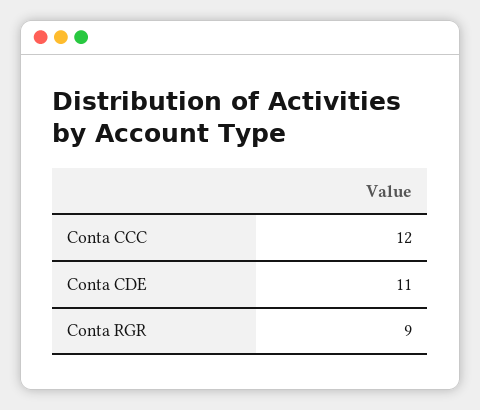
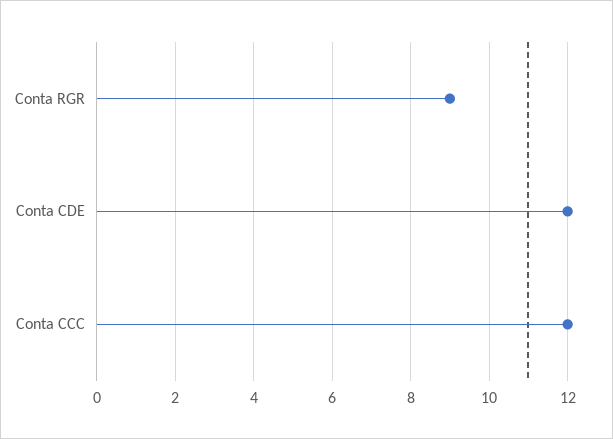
Conta CDE: 11 -> 12

